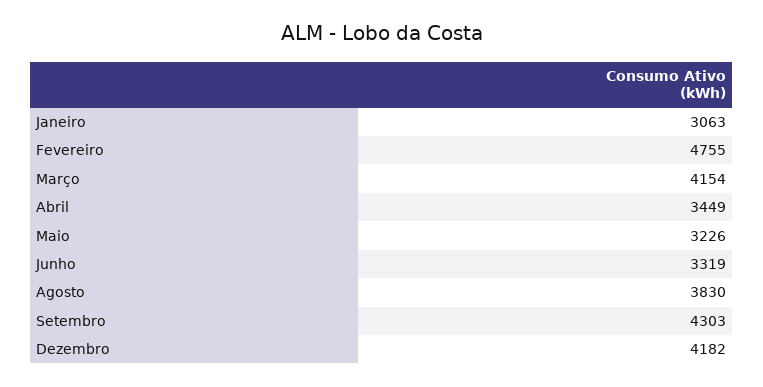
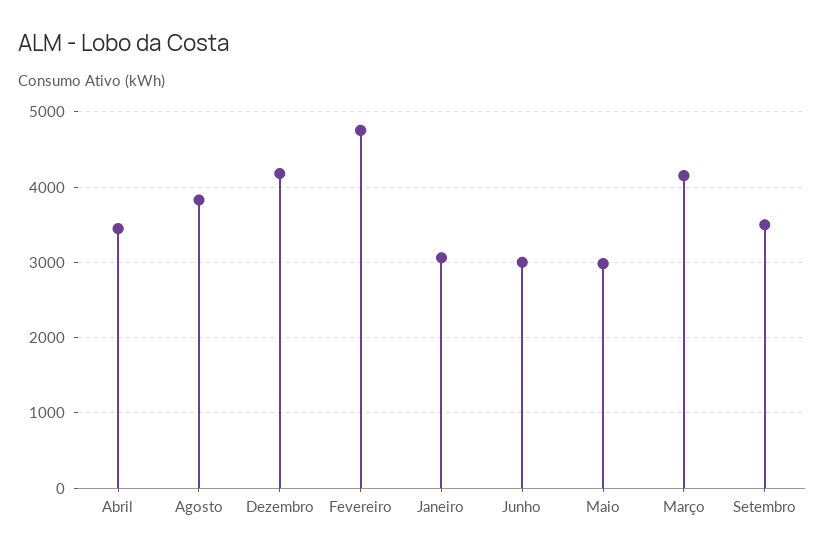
Maio: 3226 -> 3000
Junho: 3319 -> 3000
Setembro: 4303 -> 3500

